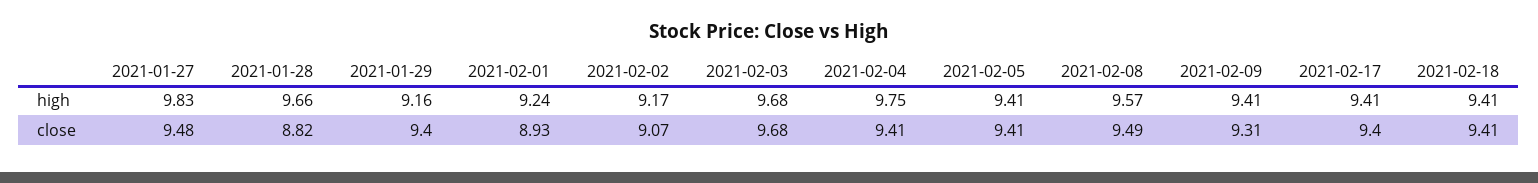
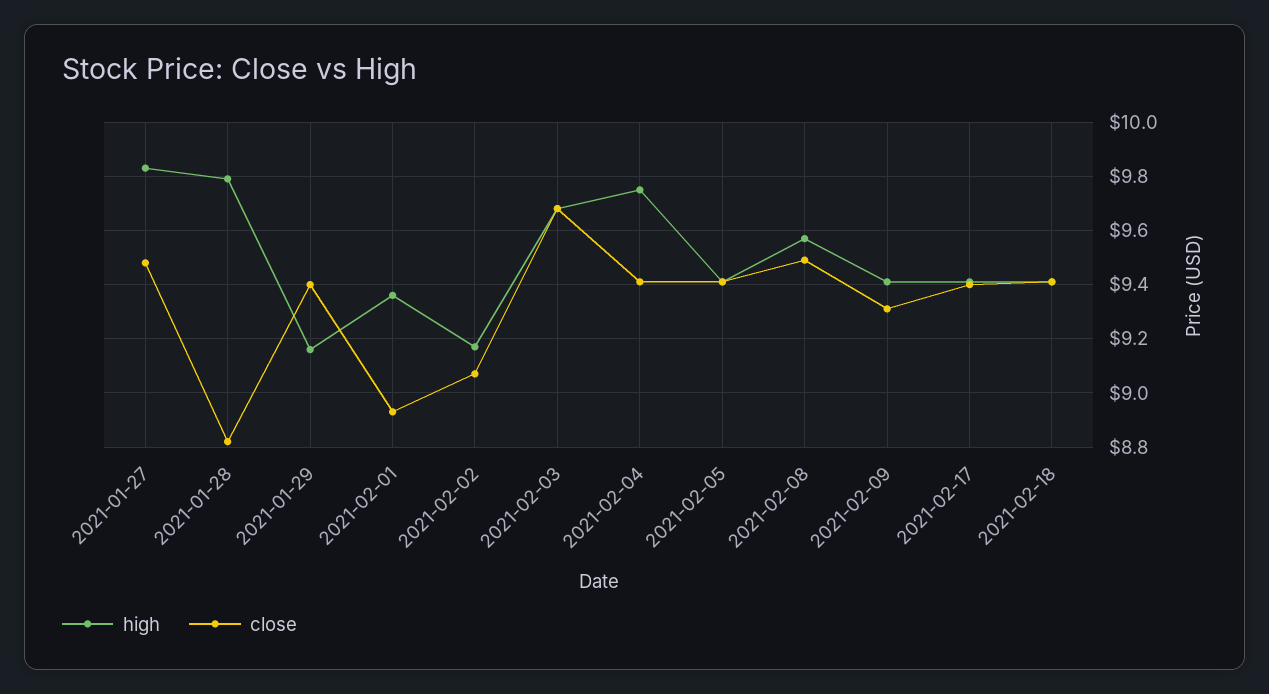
high, 2021-01-28: 9.66 -> 9.8
high, 2021-02-01: 9.24 -> 9.35

